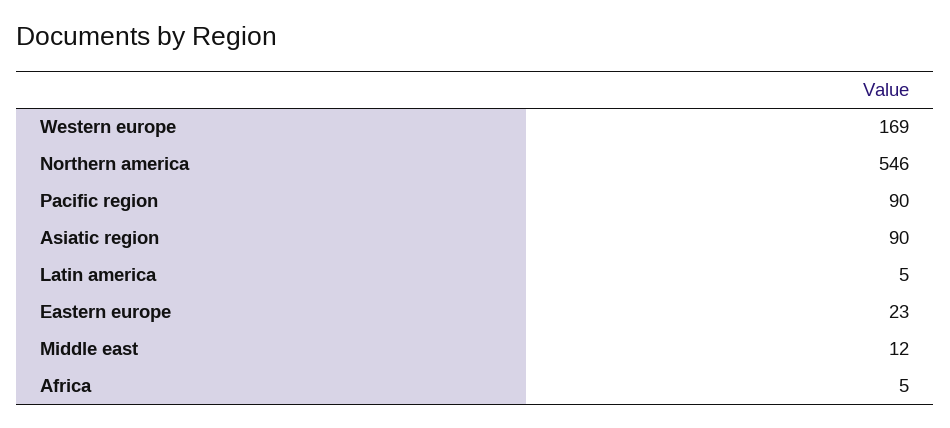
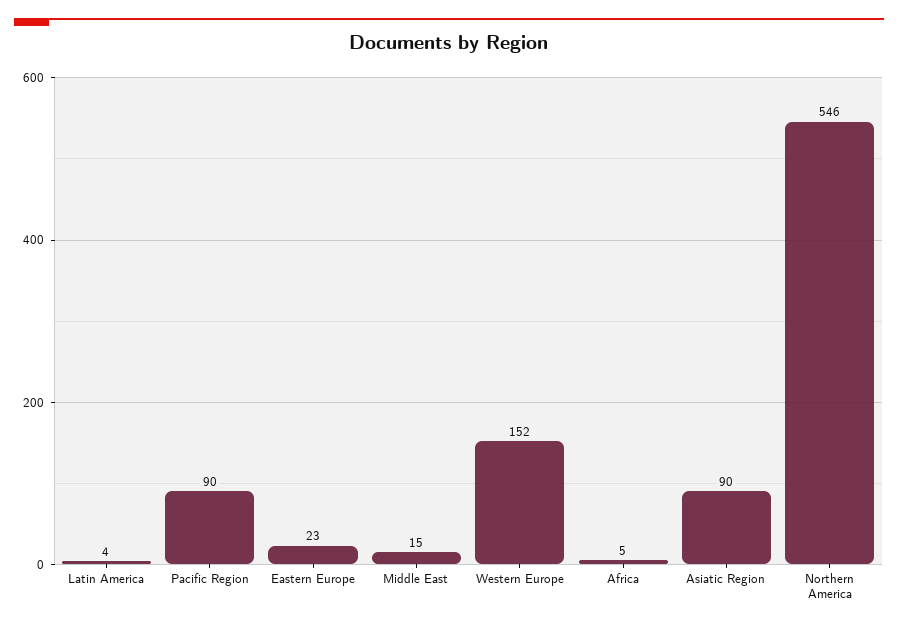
Western europe: 169 -> 152
Latin america: 5 -> 4
Middle east: 12 -> 15

